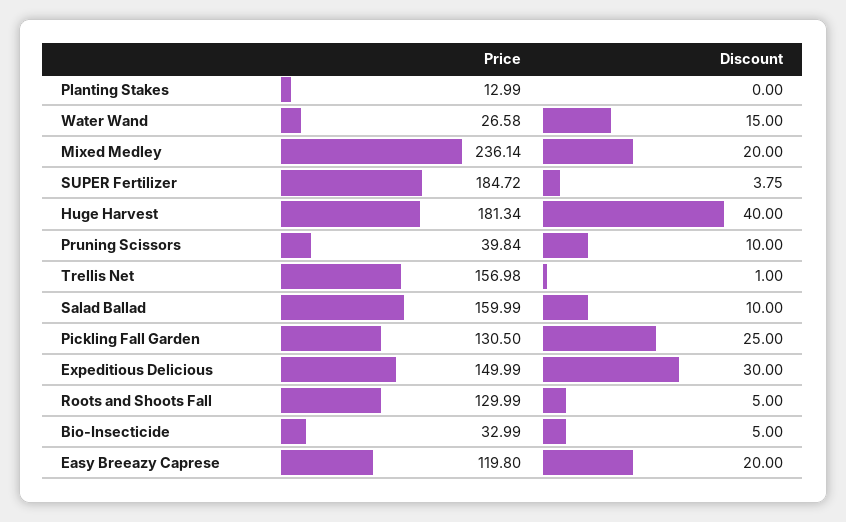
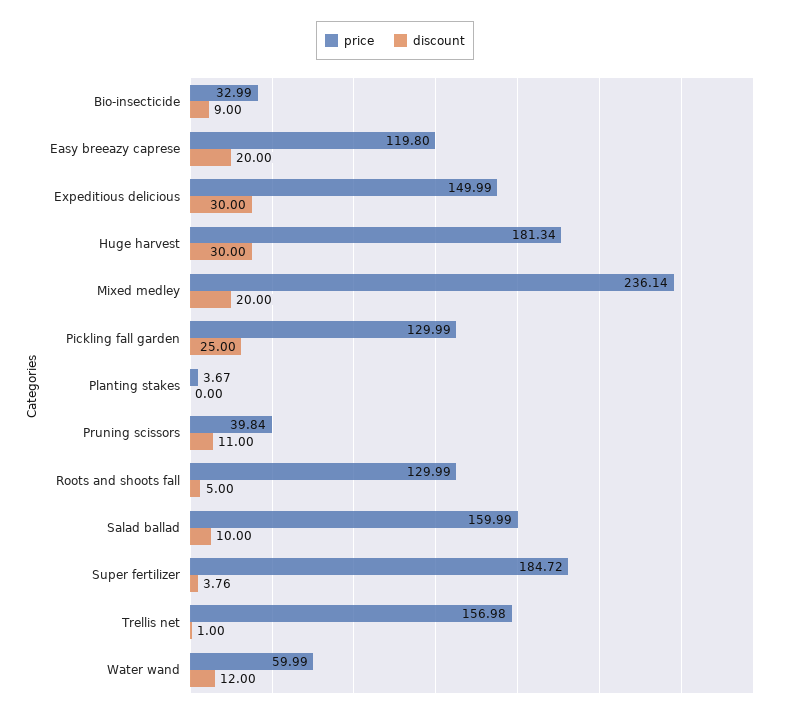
Price, Planting Stakes: 12.99 -> 3.67
Price, Water Wand: 26.58 -> 59.99
Discount, Water Wand: 15 -> 12
Discount, SUPER Fertilizer: 3.75 -> 3.76
Discount, Huge Harvest: 40 -> 30
Discount, Pruning Scissors: 10 -> 11
Price, Pickling Fall Garden: 130.5 -> 129.99
Discount, Bio-Insecticide: 5 -> 9

